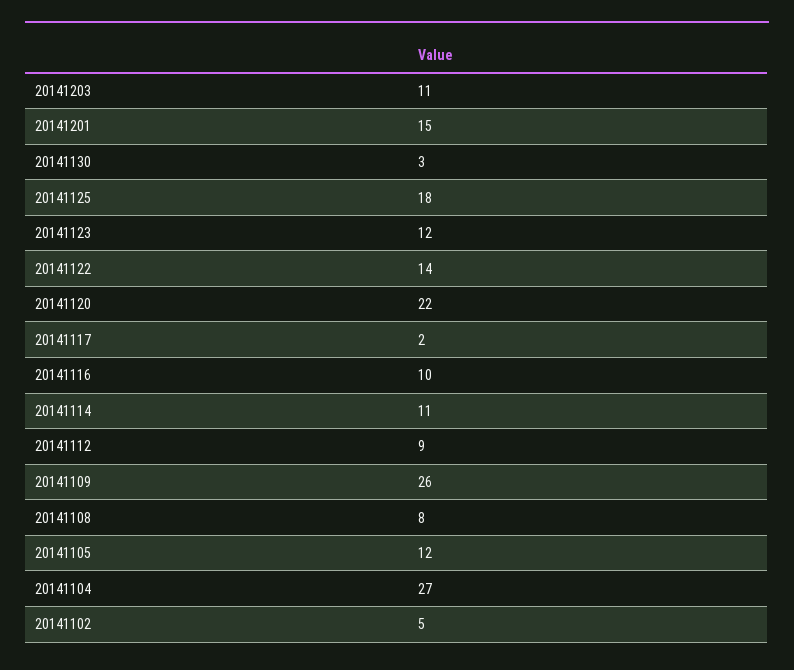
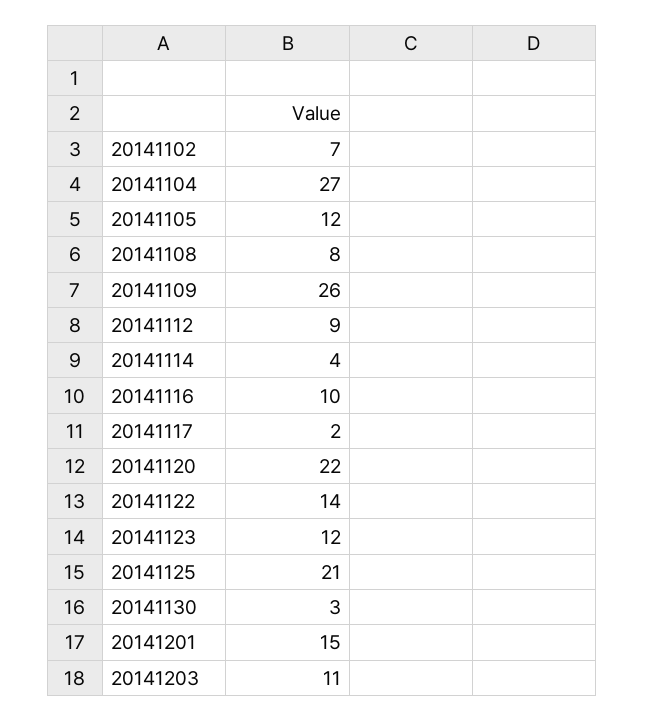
20141125: 18 -> 21
20141114: 11 -> 4
20141102: 5 -> 7

